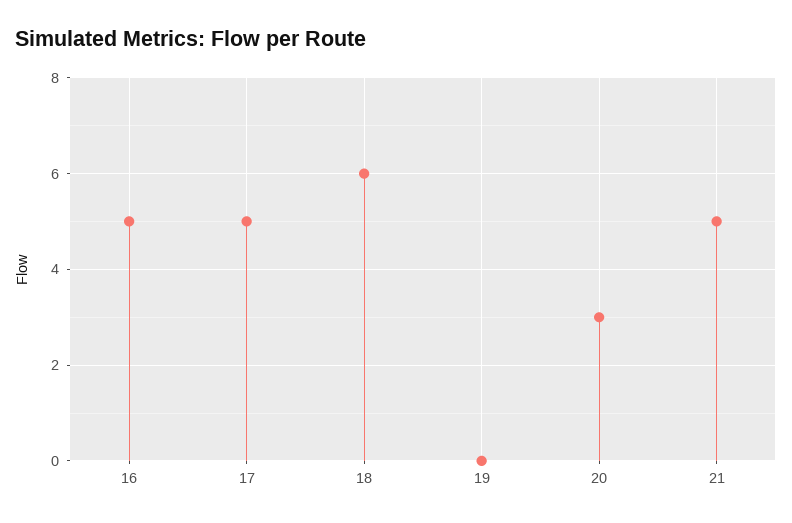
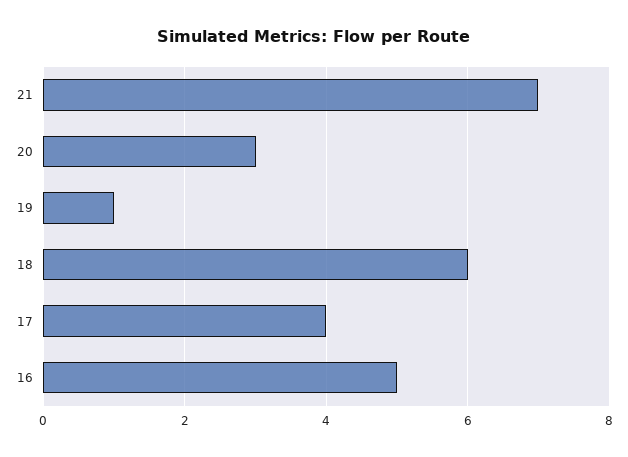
17: 5 -> 4
19: 0 -> 1
21: 5 -> 7

